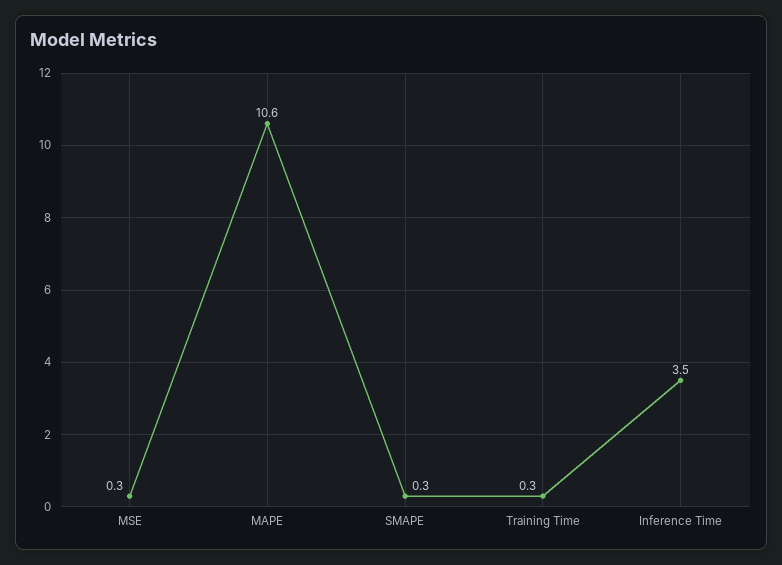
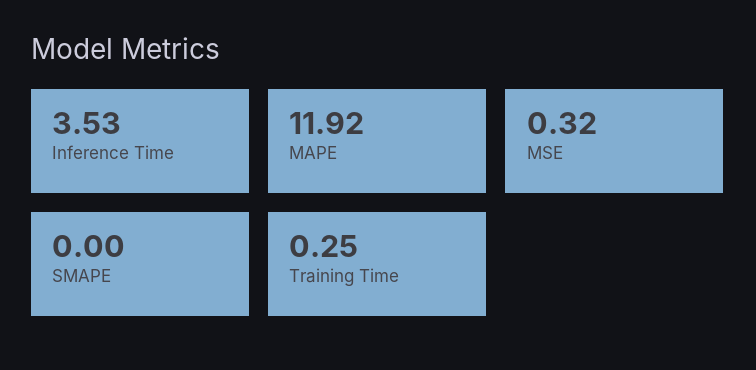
MAPE: 10.6 -> 11.92
SMAPE: 0.3 -> 0

